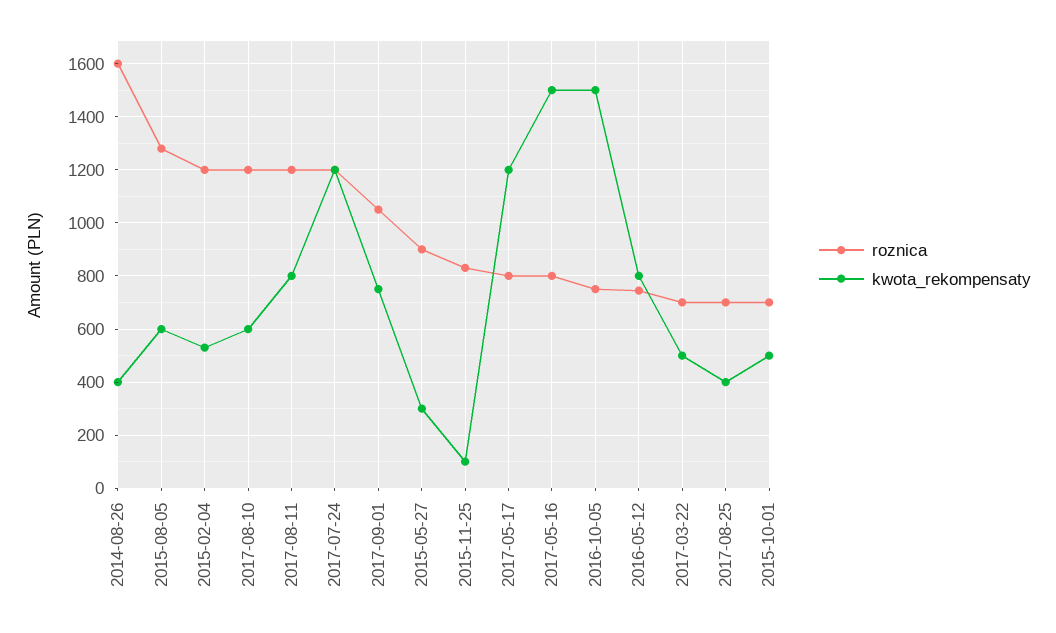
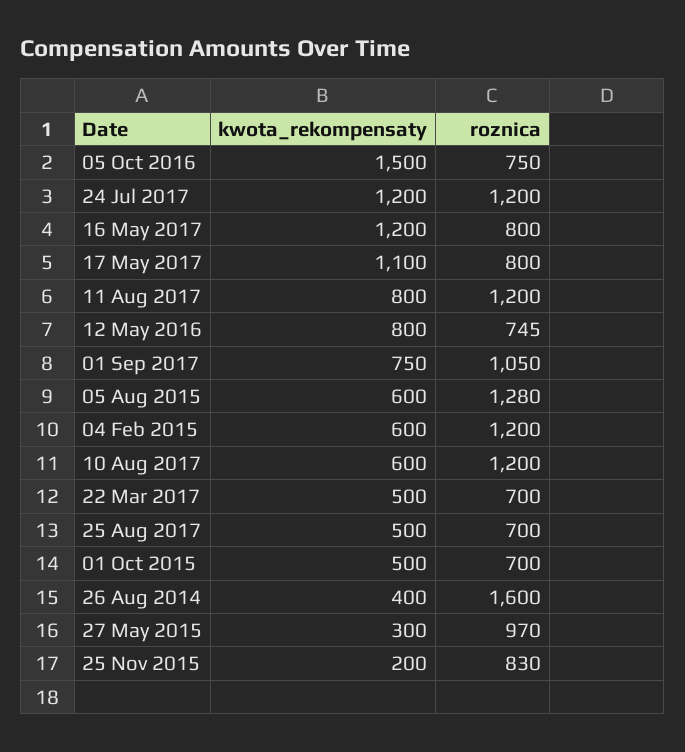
kwota_rekompensaty, 2015-02-04: 525 -> 600
roznica, 2015-05-27: 900 -> 970
kwota_rekompensaty, 2015-11-25: 100 -> 200
kwota_rekompensaty, 2017-05-17: 1200 -> 1100
kwota_rekompensaty, 2017-05-16: 1500 -> 1200
kwota_rekompensaty, 2017-08-25: 400 -> 500

